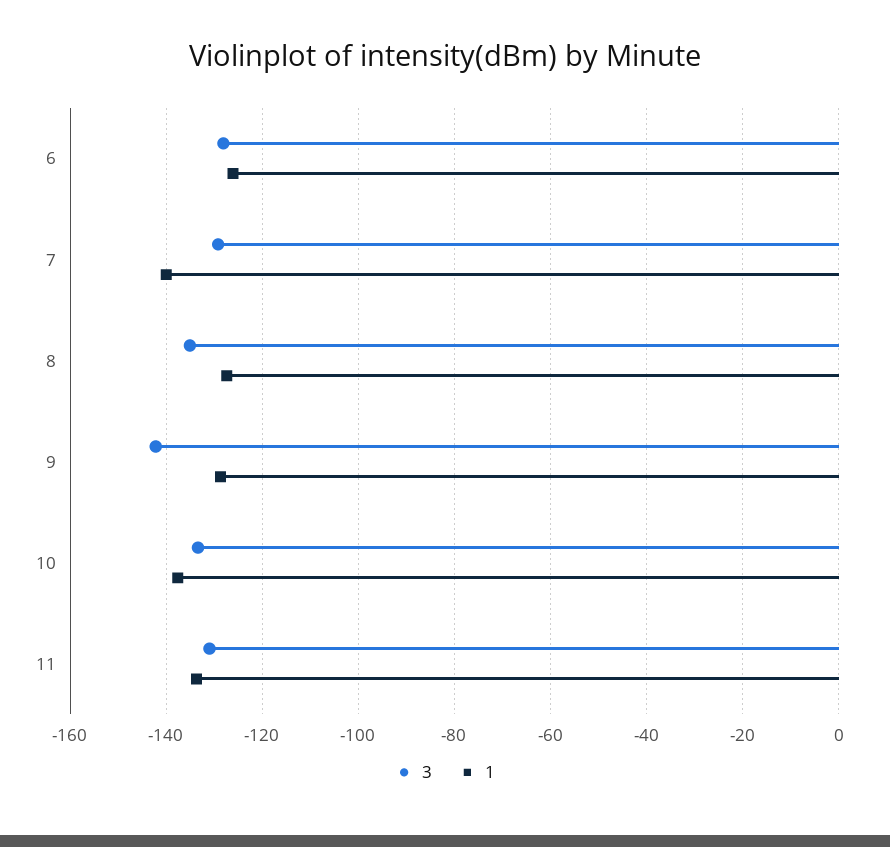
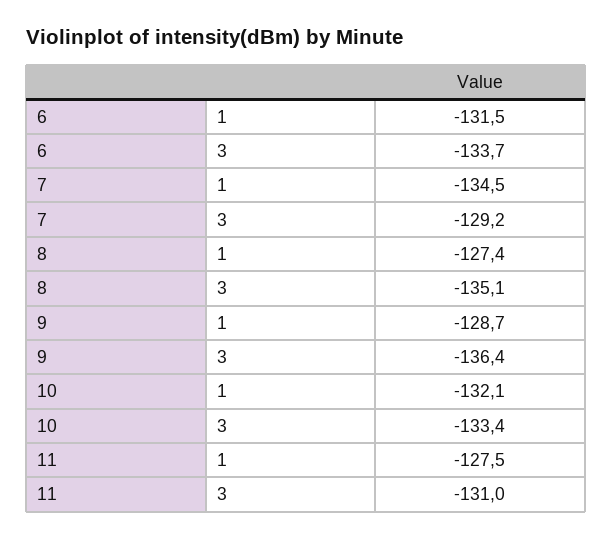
3, 6: -128 -> -133.7
1, 6: -126 -> -131.5
1, 7: -140 -> -134.5
3, 9: -142 -> -136.4
1, 10: -138 -> -132.1
1, 11: -134 -> -127.5

